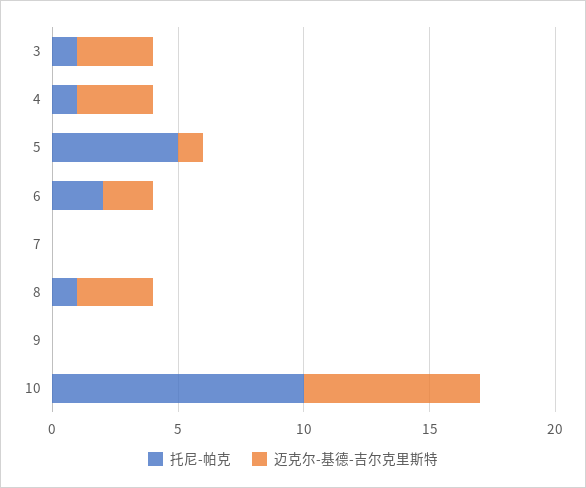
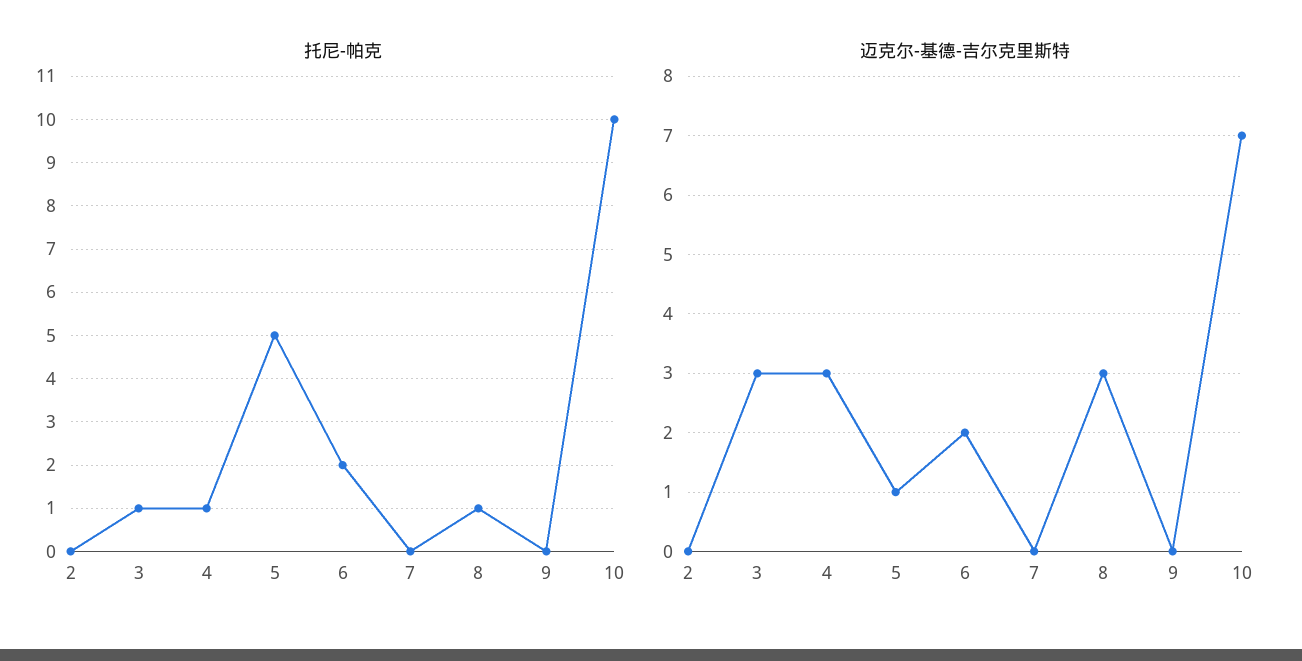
托尼-帕克, 2: none -> 0
迈克尔-基德-吉尔克里斯特, 2: none -> 0

